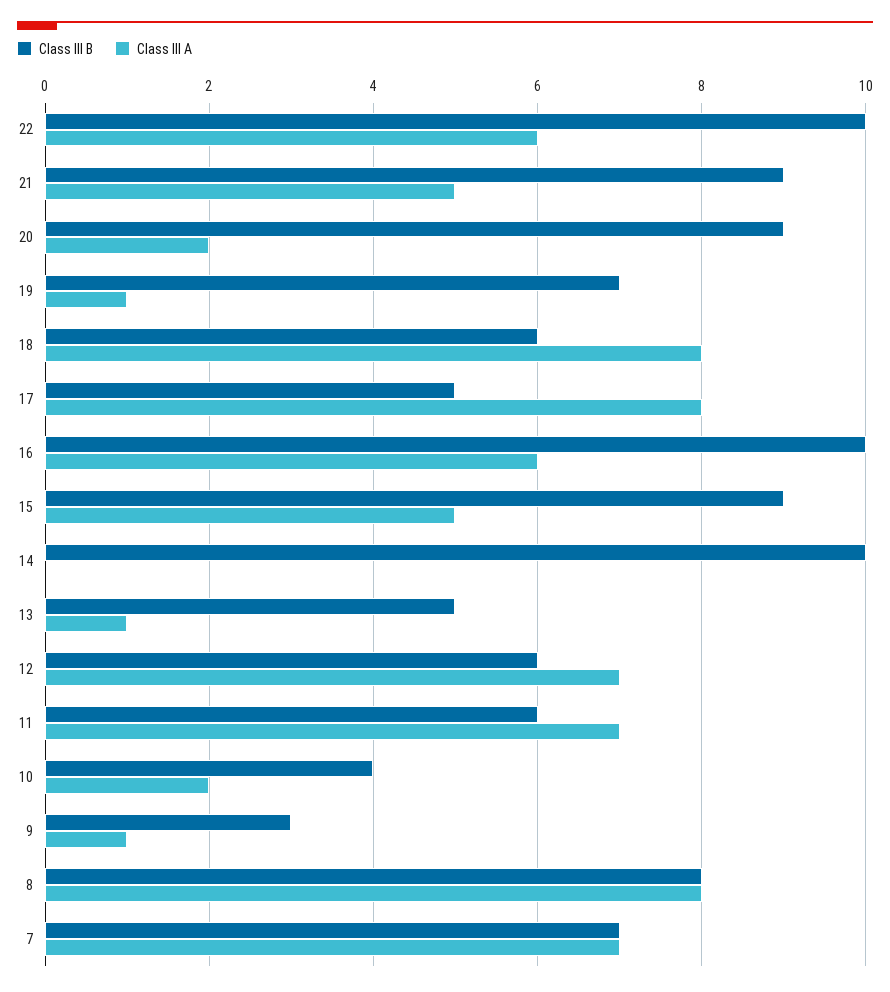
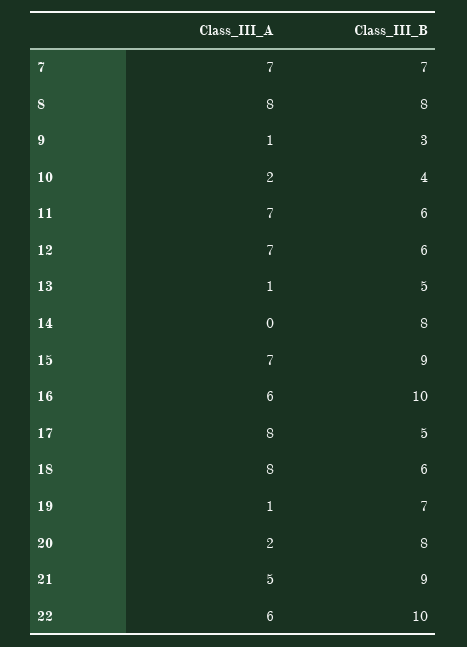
Class III B, 20: 9 -> 8
Class III A, 15: 5 -> 7
Class III B, 14: 10 -> 8

